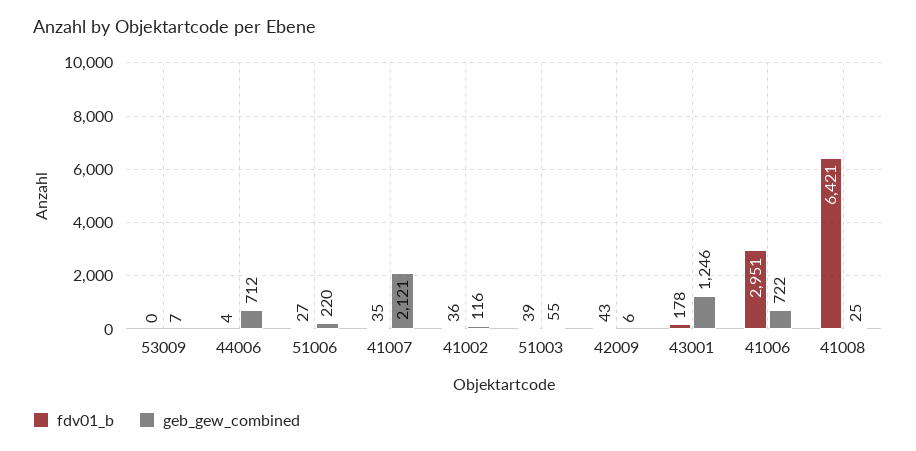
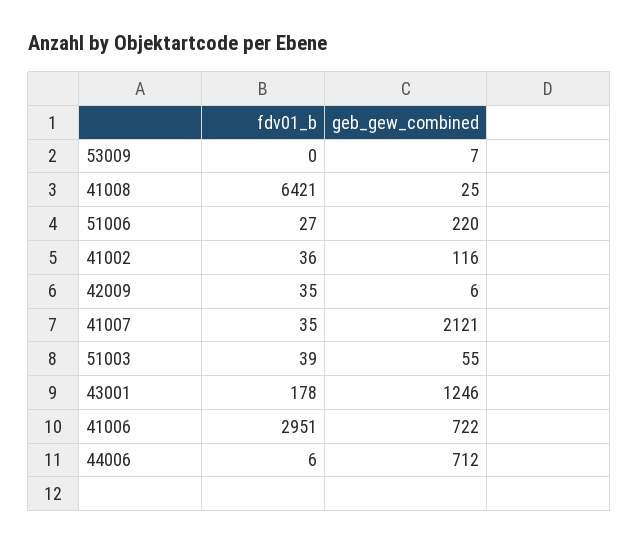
fdv01_b, 44006: 4 -> 6
fdv01_b, 42009: 43 -> 35

